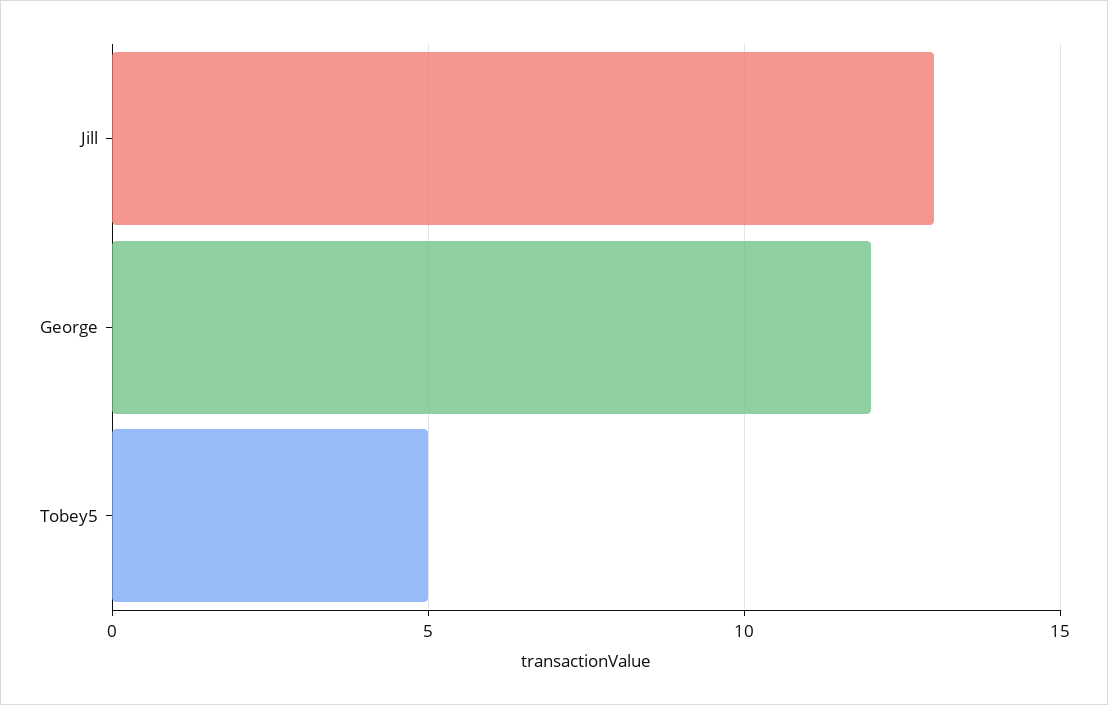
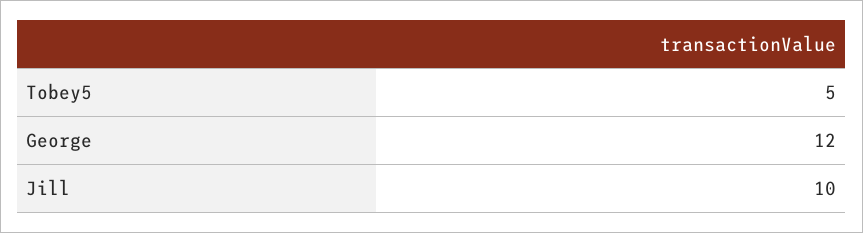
Jill: 13 -> 10

